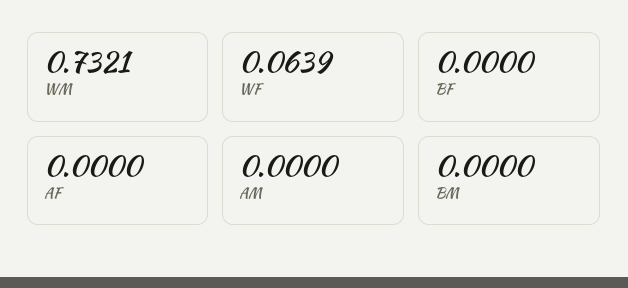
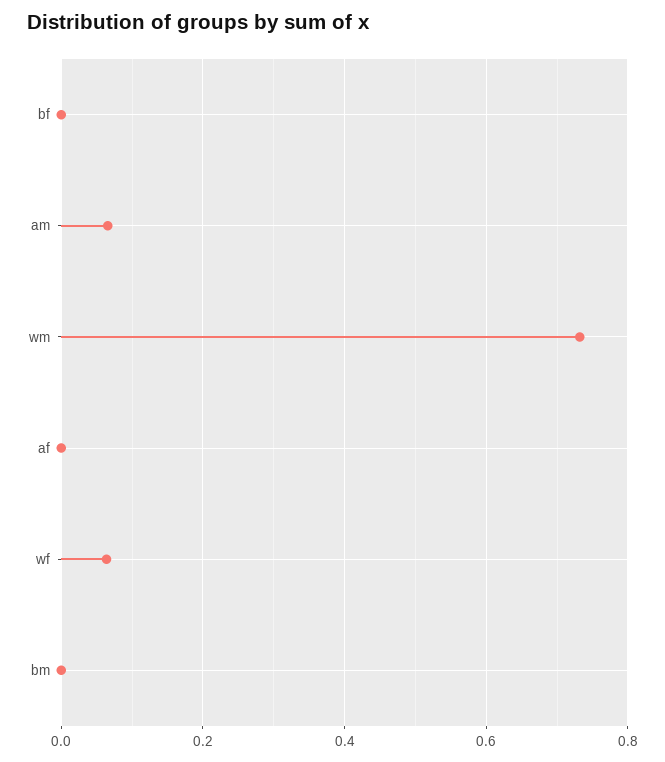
AM: 0 -> 0.06

